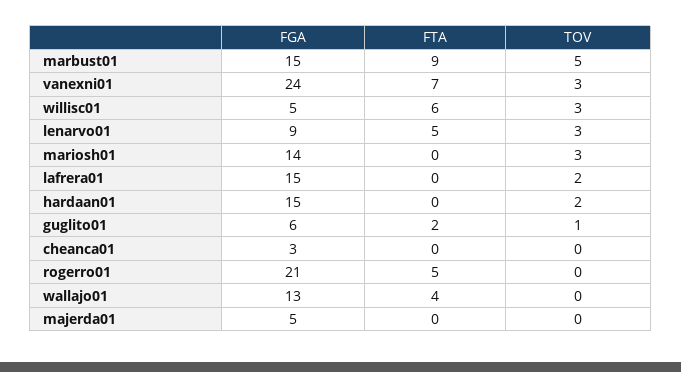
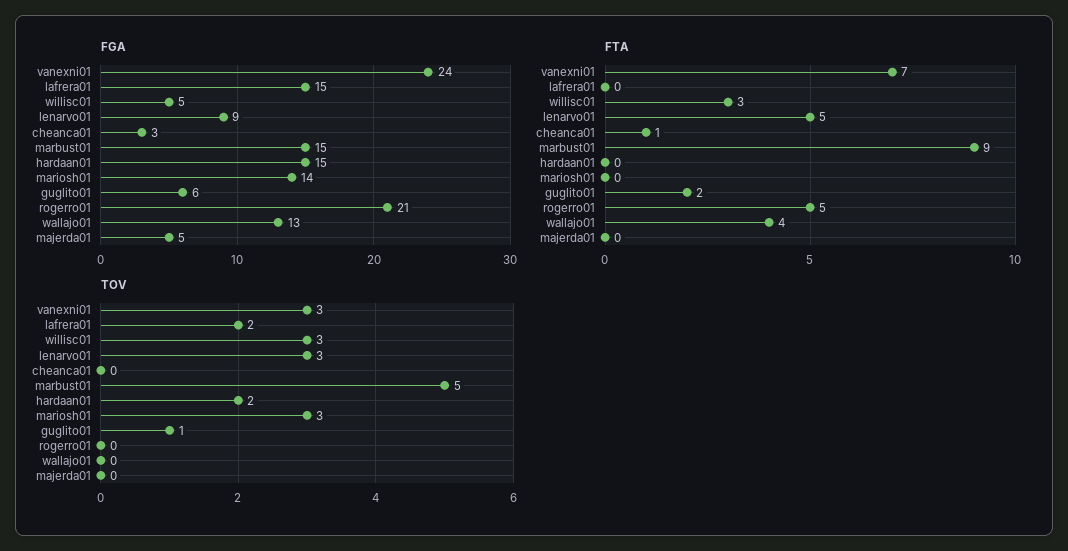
FTA, willisc01: 6 -> 3
FTA, cheanca01: 0 -> 1

